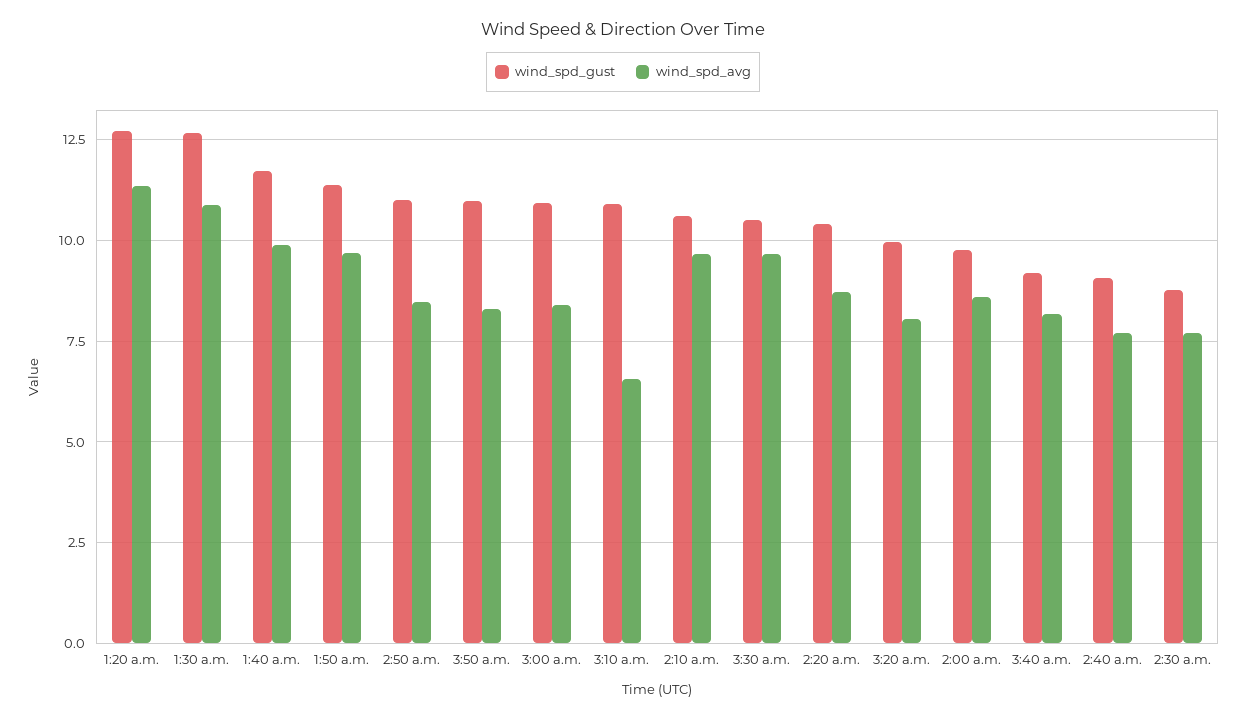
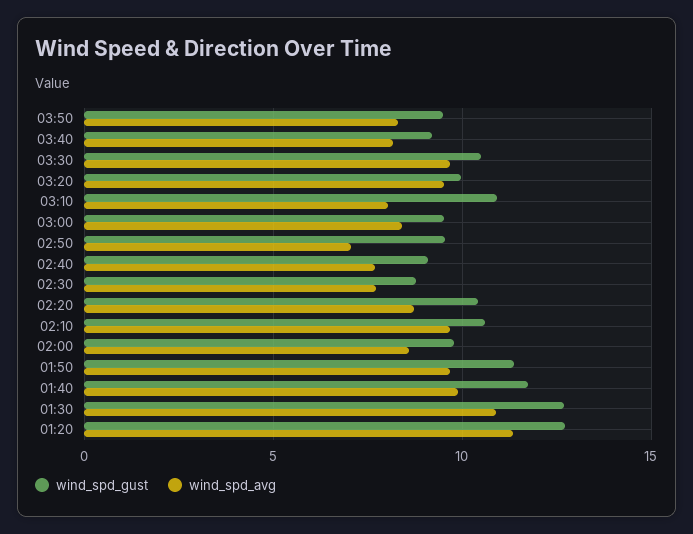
wind_spd_gust, 2:50 a.m.: 11 -> 9.5
wind_spd_avg, 2:50 a.m.: 8.5 -> 7
wind_spd_gust, 3:50 a.m.: 11 -> 9.5
wind_spd_gust, 3:00 a.m.: 11 -> 9.5
wind_spd_avg, 3:10 a.m.: 6.5 -> 8
wind_spd_avg, 3:20 a.m.: 8 -> 9.5

